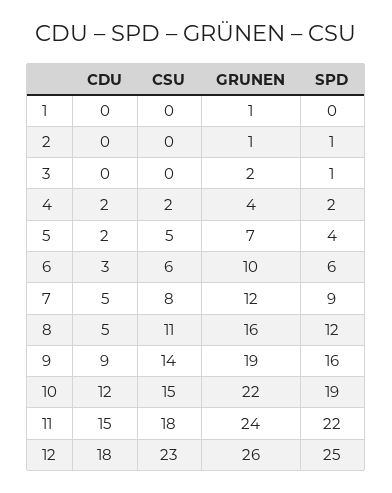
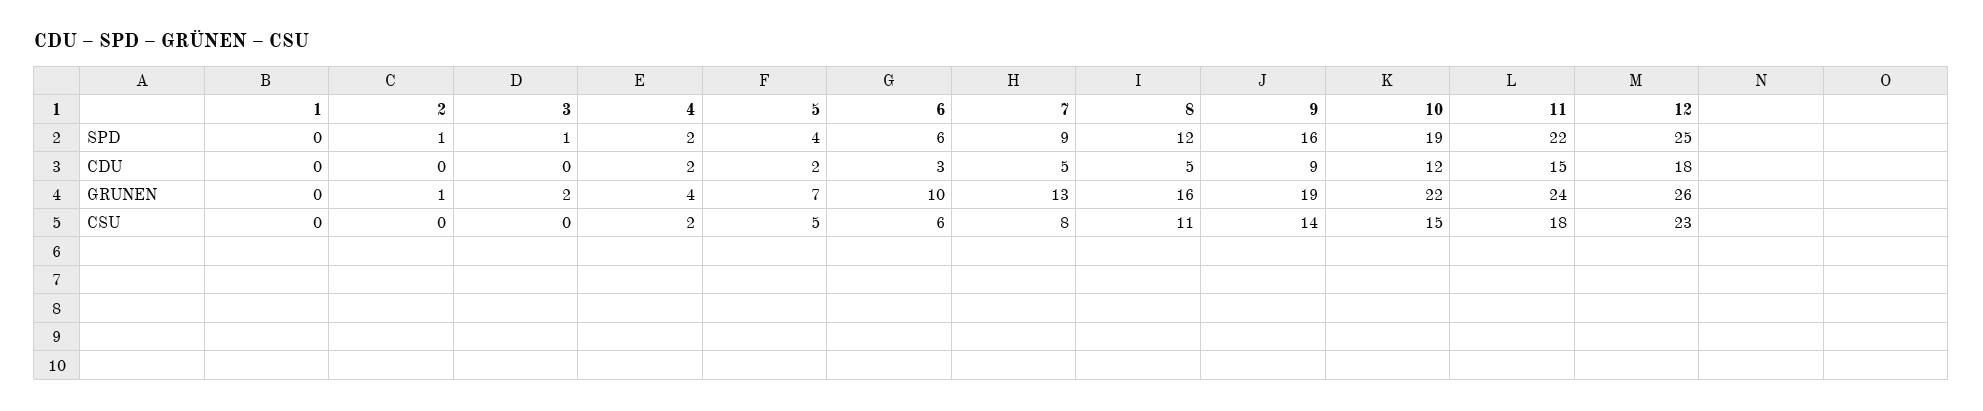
GRUNEN, 1: 1 -> 0
GRUNEN, 7: 12 -> 13

